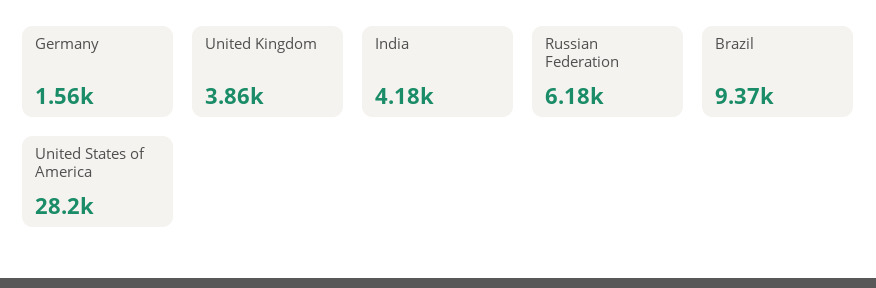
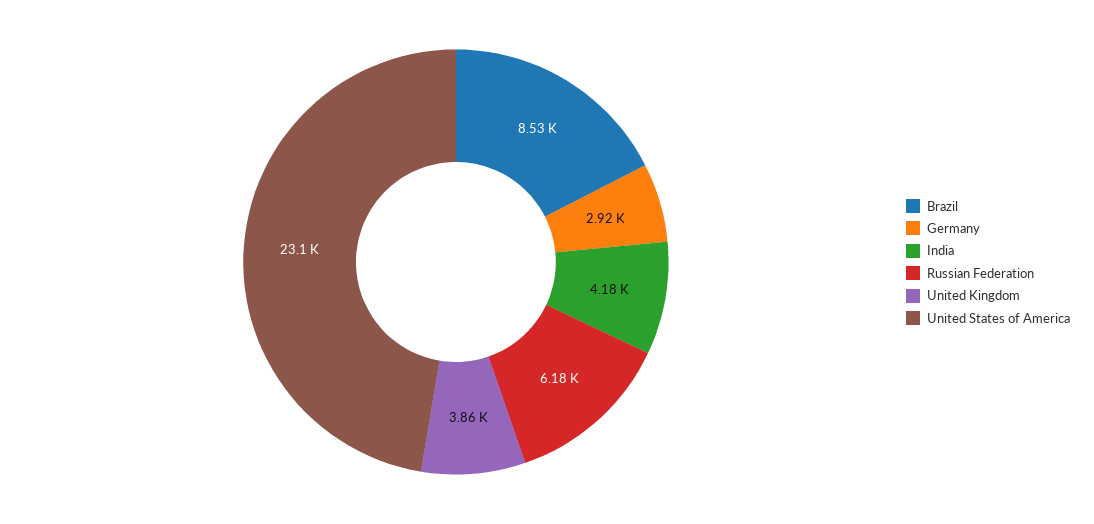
Germany: 1560 -> 2920
Brazil: 9370 -> 8530
United States of America: 28200 -> 23100

